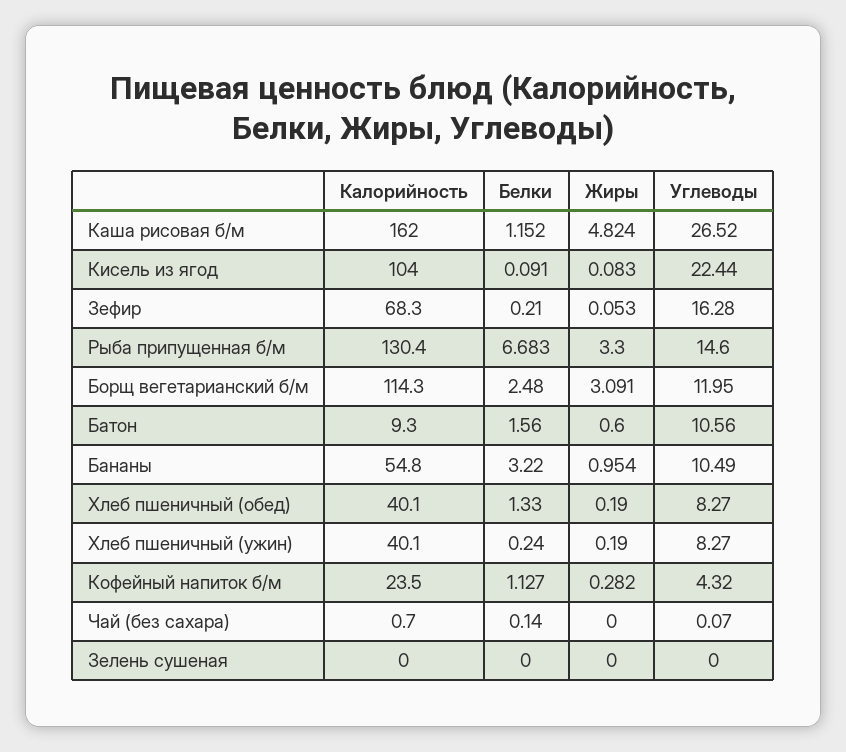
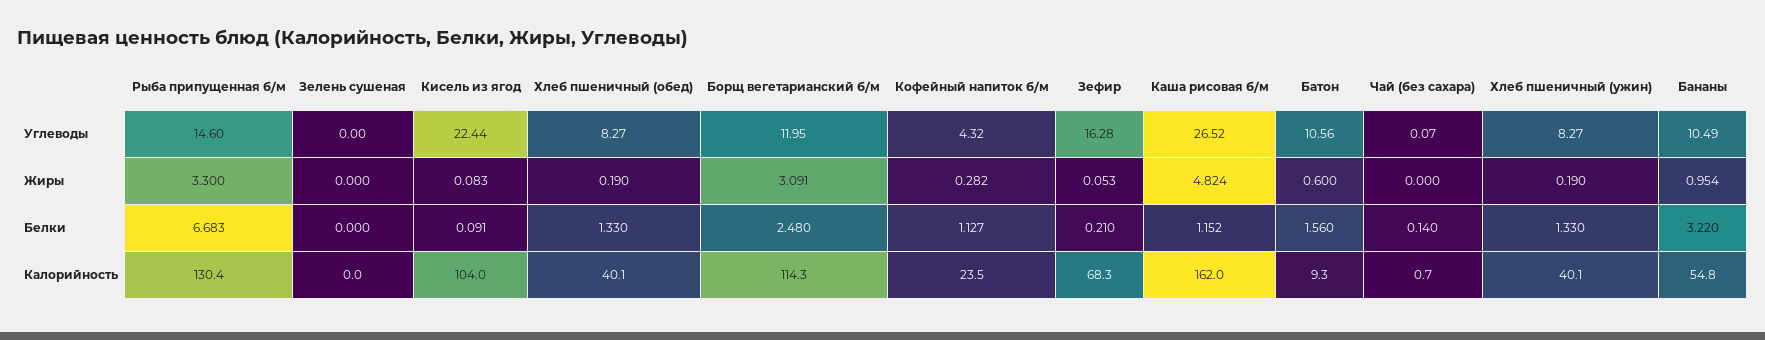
Белки, Хлеб пшеничный (ужин): 0.24 -> 1.33

